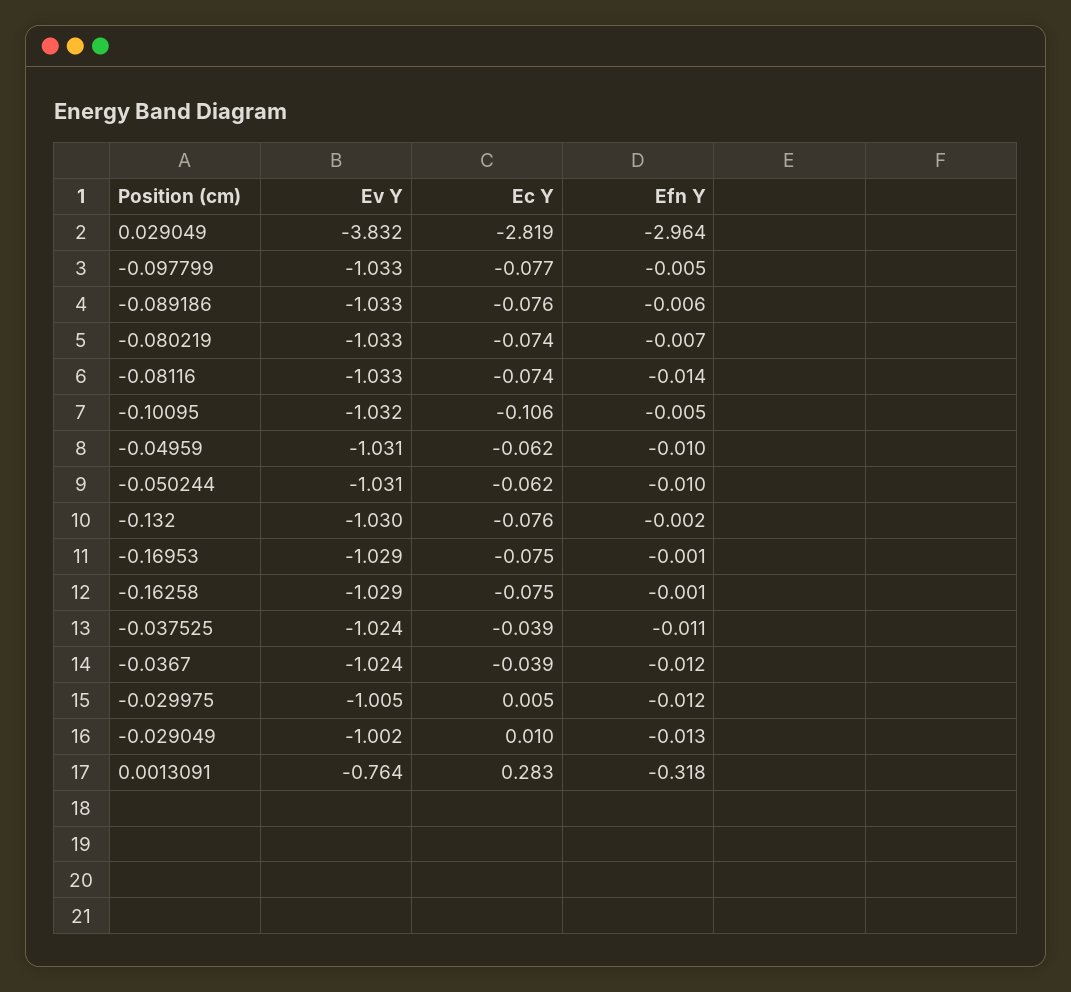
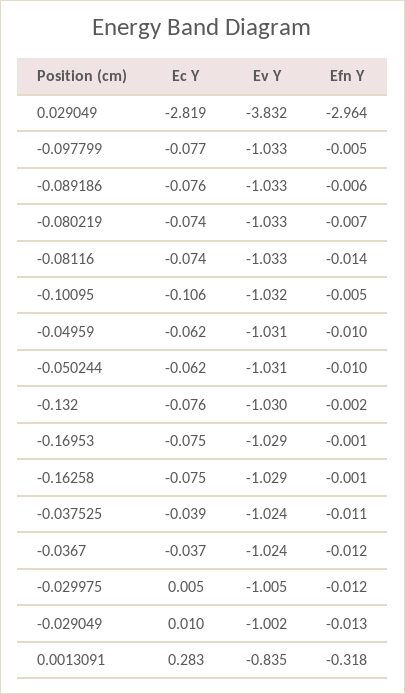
Ec Y, -0.0367: -0.039 -> -0.037
Ev Y, 0.0013091: -0.764 -> -0.835

